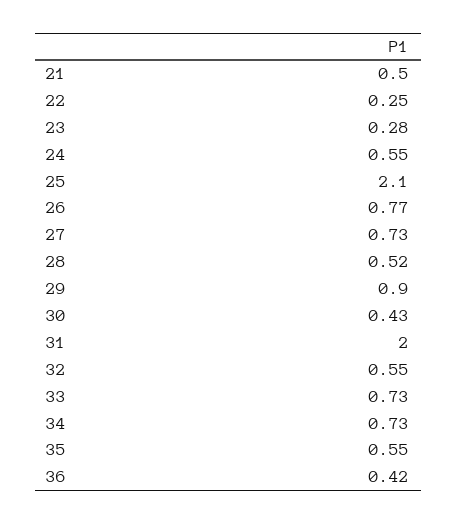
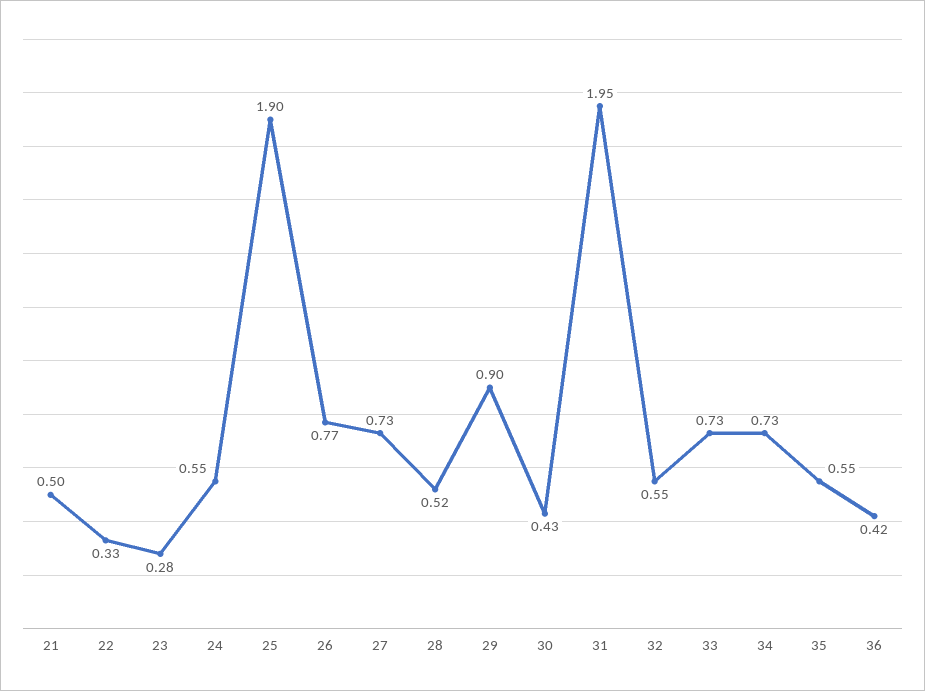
22: 0.25 -> 0.33
25: 2.1 -> 1.9
31: 2 -> 1.95

